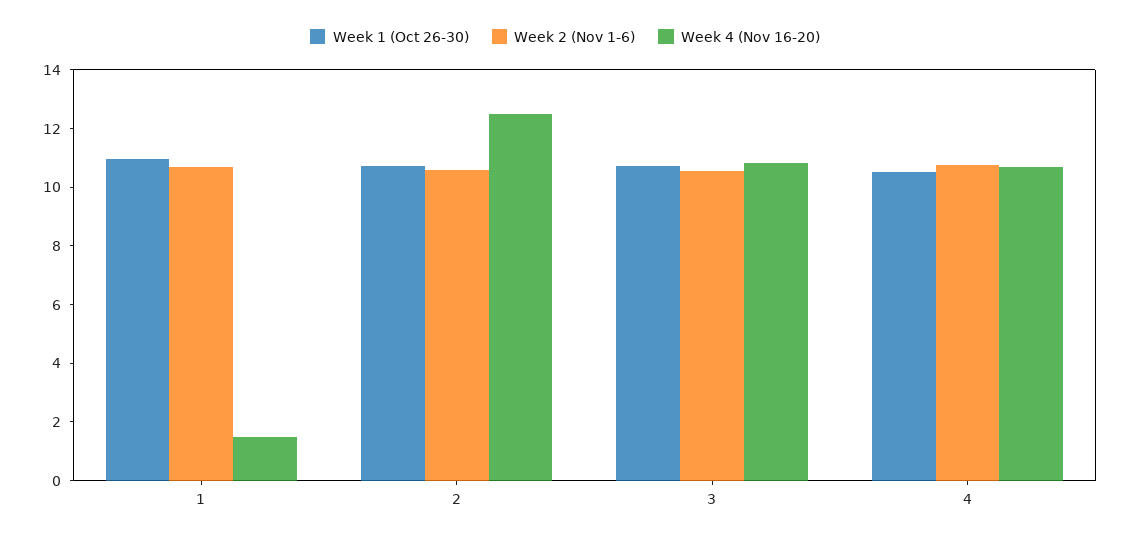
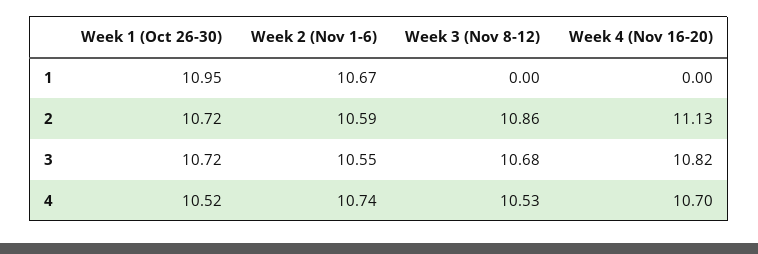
Week 4 (Nov 16-20), 1: 1.5 -> 0
Week 4 (Nov 16-20), 2: 12.5 -> 11.13
Week 3 (Nov 8-12), 1: none -> 0
Week 3 (Nov 8-12), 2: none -> 10.86
Week 3 (Nov 8-12), 3: none -> 10.68
Week 3 (Nov 8-12), 4: none -> 10.53

